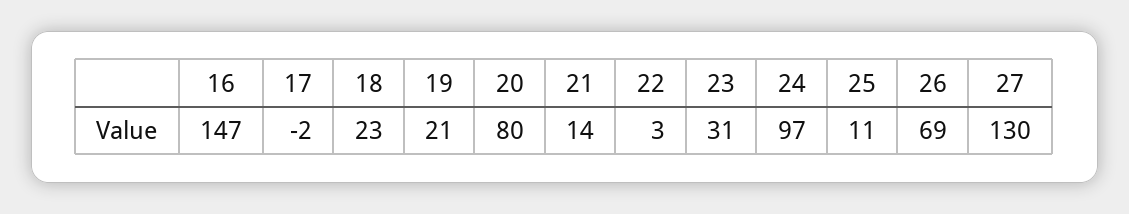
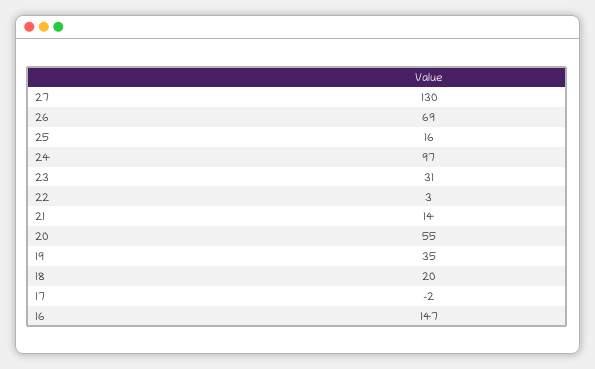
18: 23 -> 20
19: 21 -> 35
20: 80 -> 55
25: 11 -> 16

